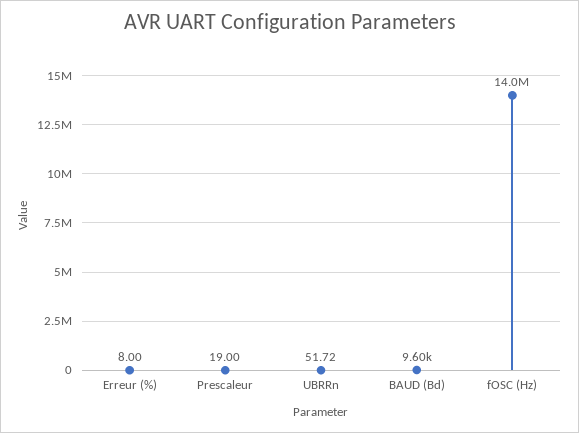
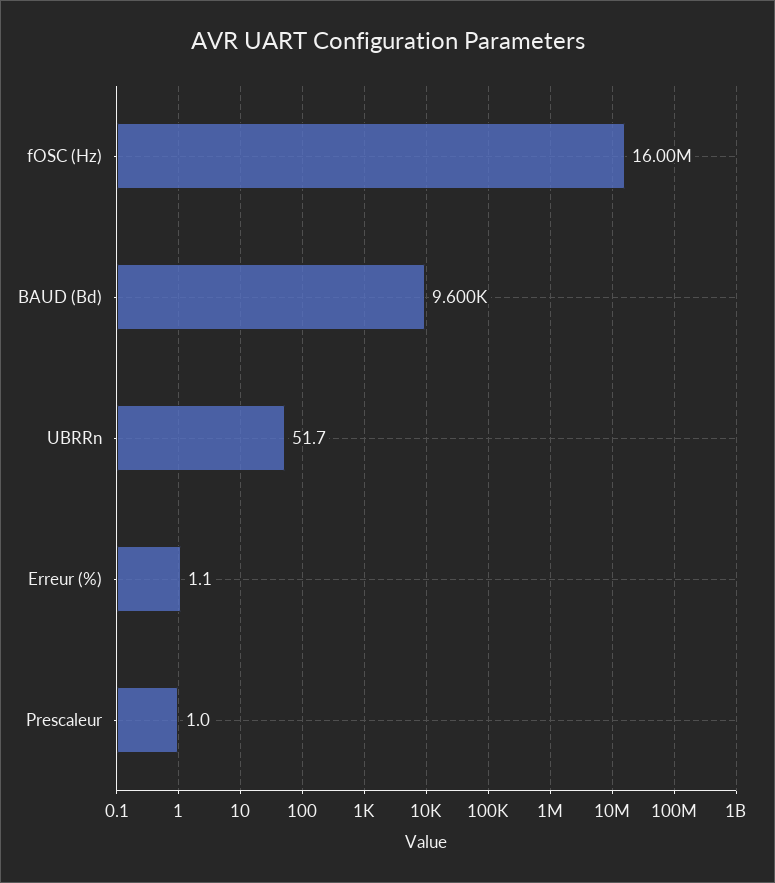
Erreur (%): 8 -> 1.1
Prescaleur: 19 -> 1
fOSC (Hz): 14000000 -> 16000000

